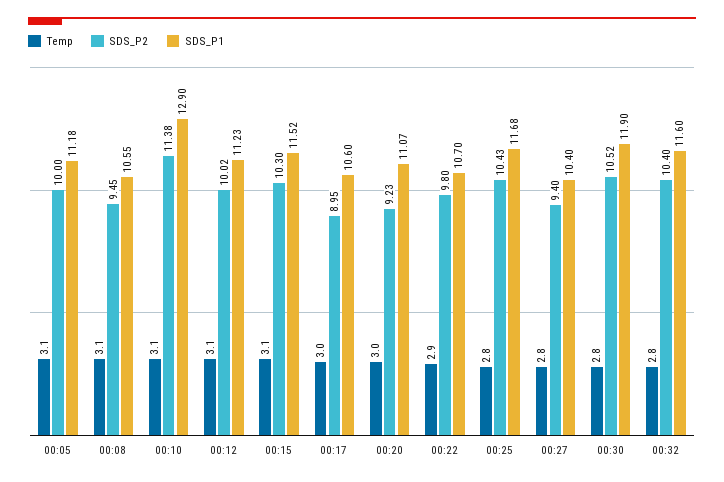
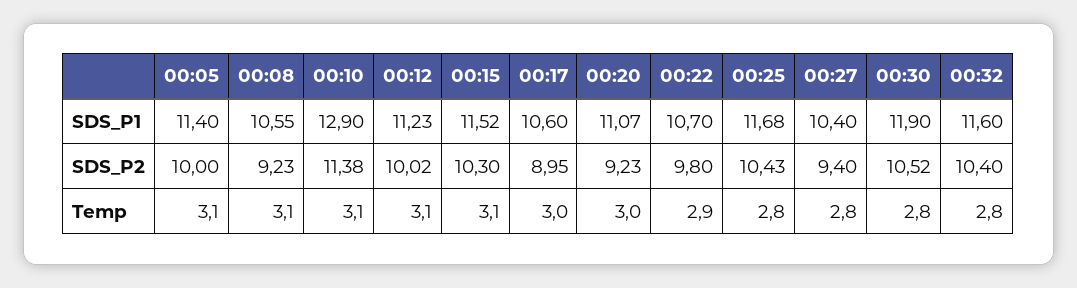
SDS_P1, 00:05: 11.18 -> 11.4
SDS_P2, 00:08: 9.45 -> 9.23

